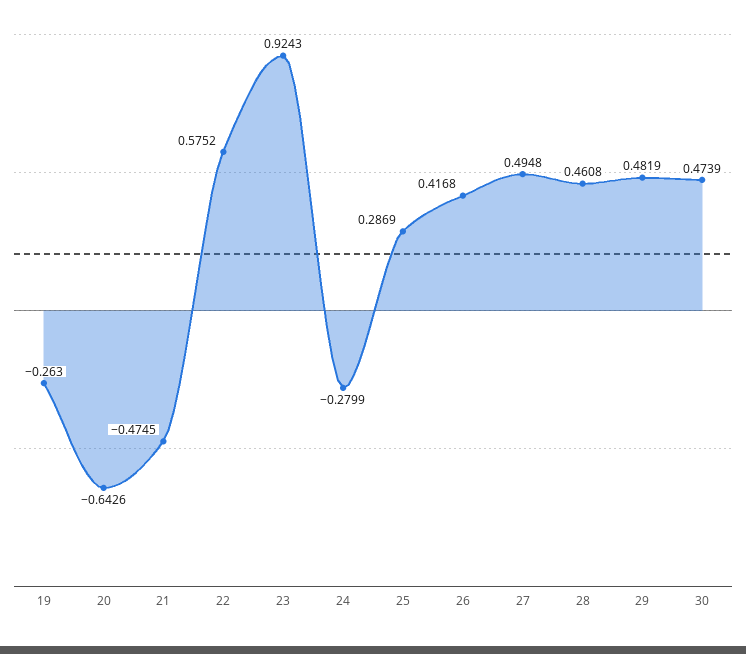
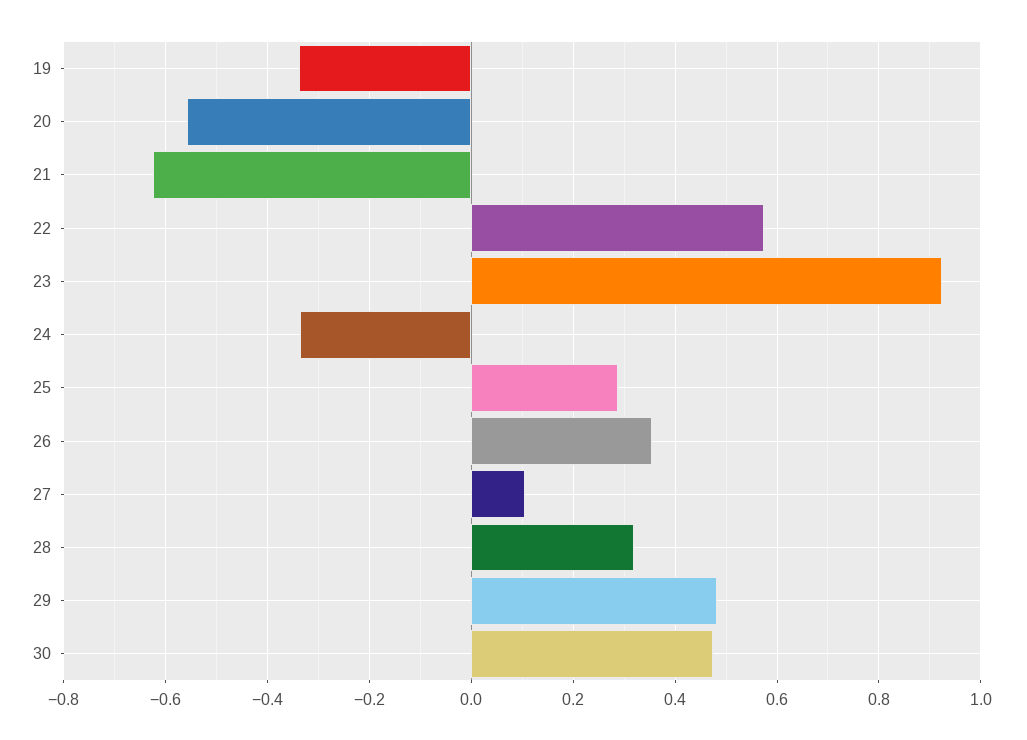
19: -0.263 -> -0.34
20: -0.6426 -> -0.56
21: -0.4745 -> -0.62
24: -0.2799 -> -0.34
26: 0.4168 -> 0.36
27: 0.4948 -> 0.1
28: 0.4608 -> 0.32

